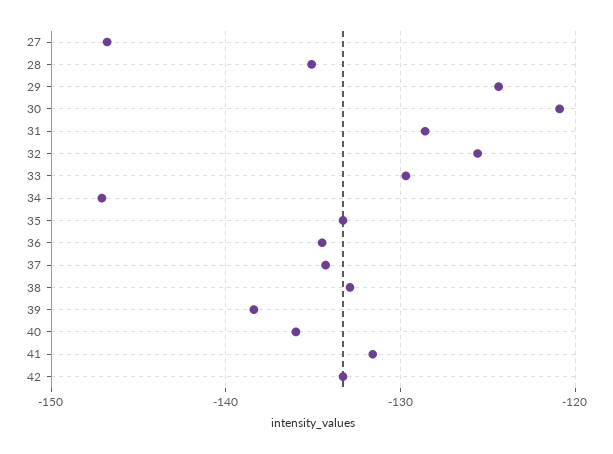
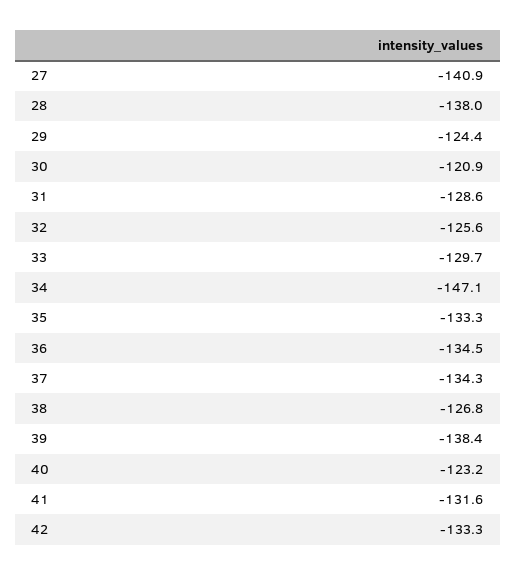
27: -147 -> -140.9
28: -135 -> -138
38: -133 -> -126.8
40: -136 -> -123.2

